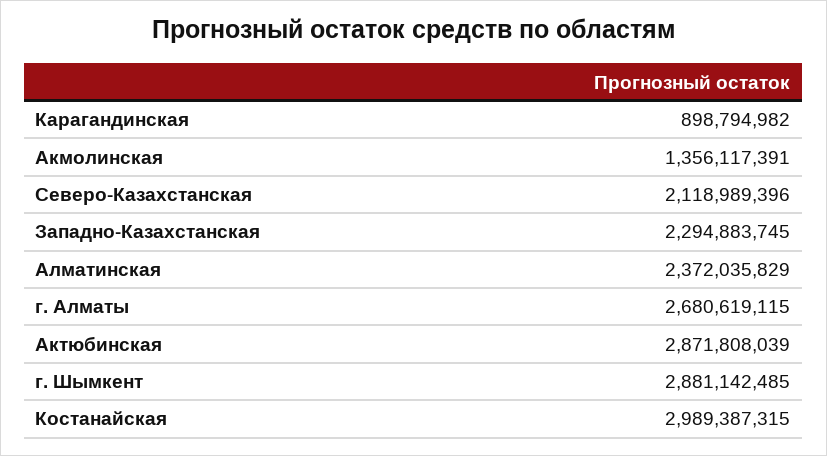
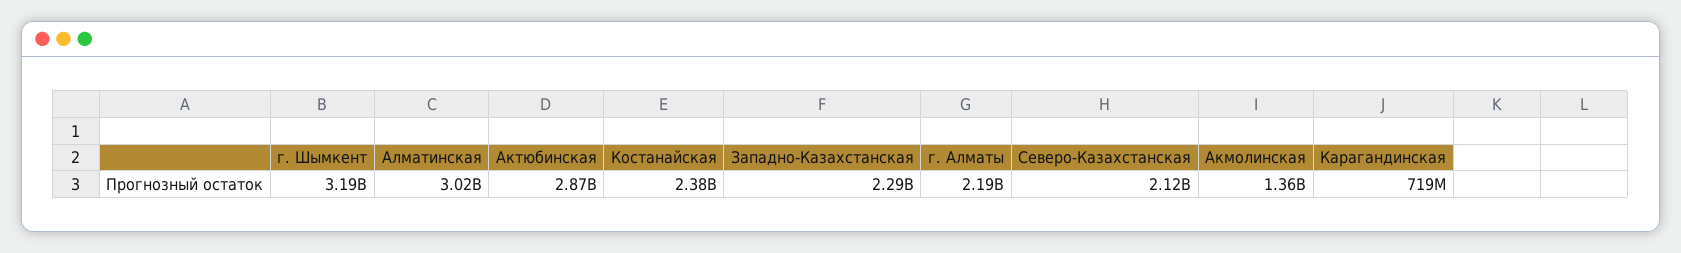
Карагандинская: 898794982 -> 719000000
Алматинская: 2372035829 -> 3020000000
г. Алматы: 2680619115 -> 2190000000
г. Шымкент: 2881142485 -> 3190000000
Костанайская: 2989387315 -> 2380000000

